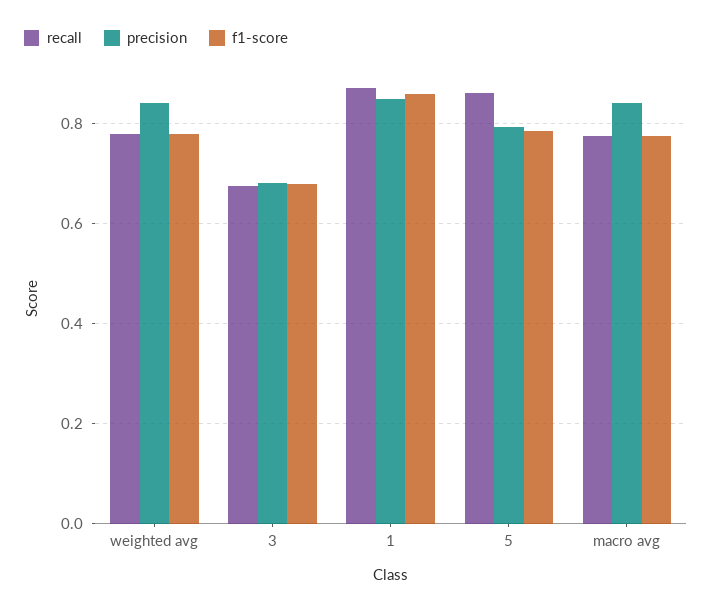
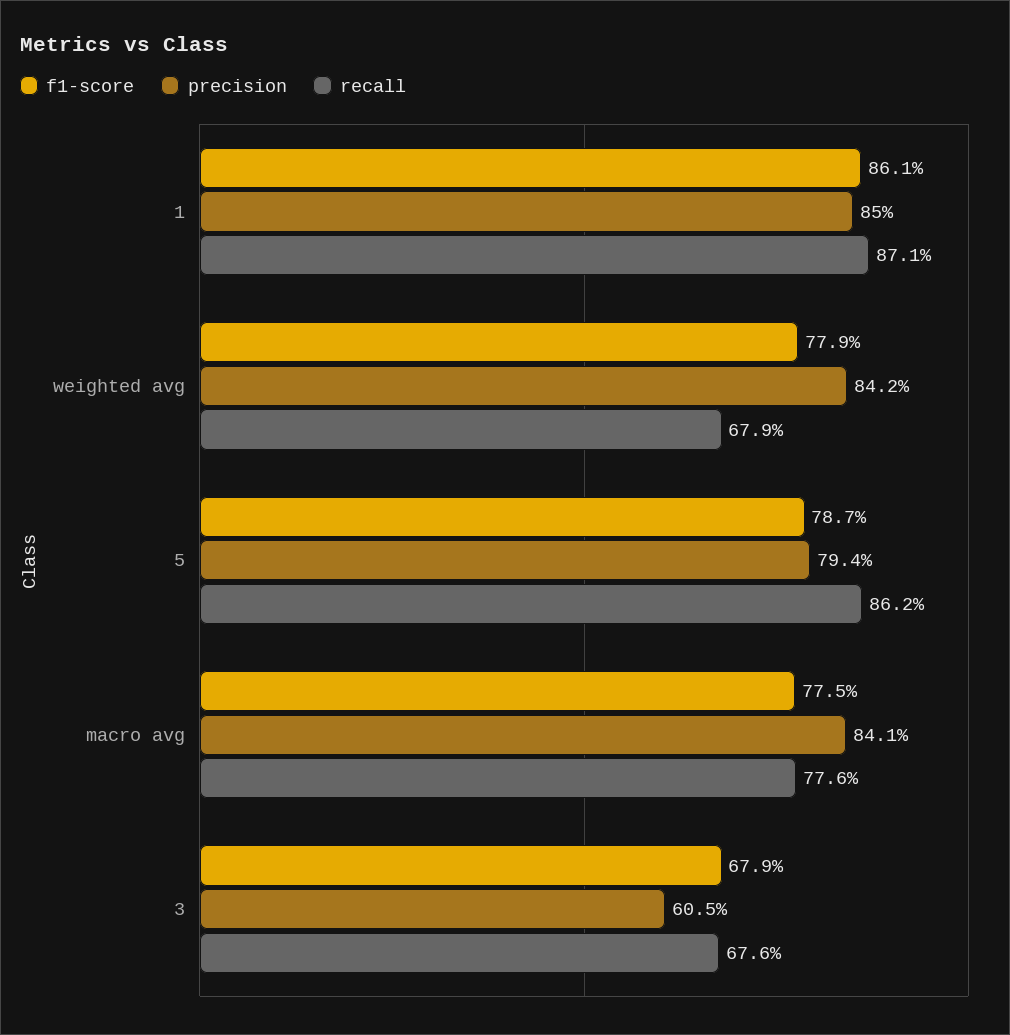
recall, weighted avg: 0.78 -> 0.679
precision, 3: 0.68 -> 0.605

